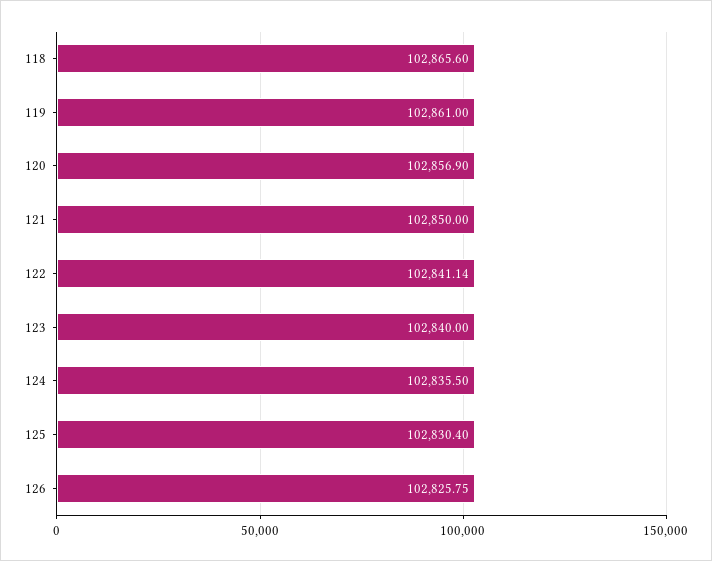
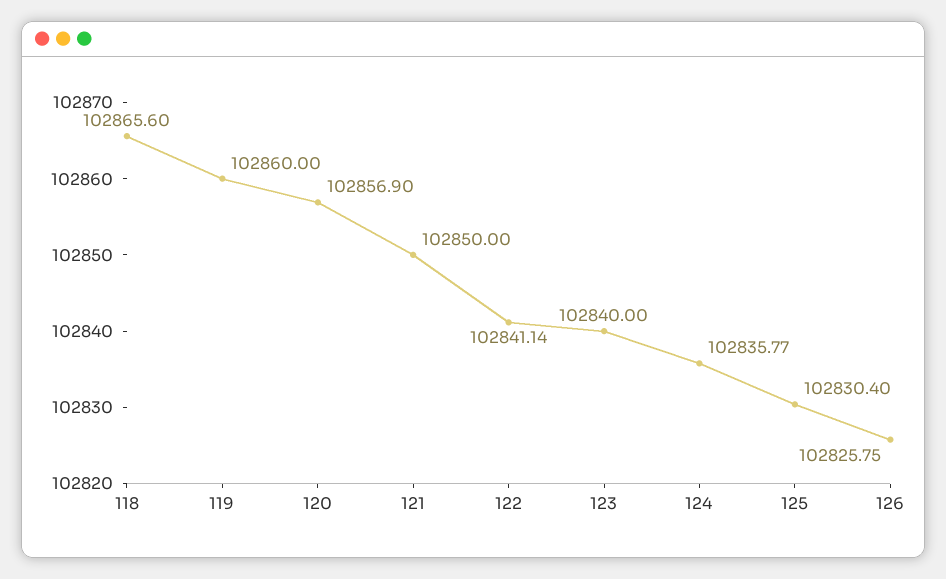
119: 102861 -> 102860
124: 102835.5 -> 102835.77

